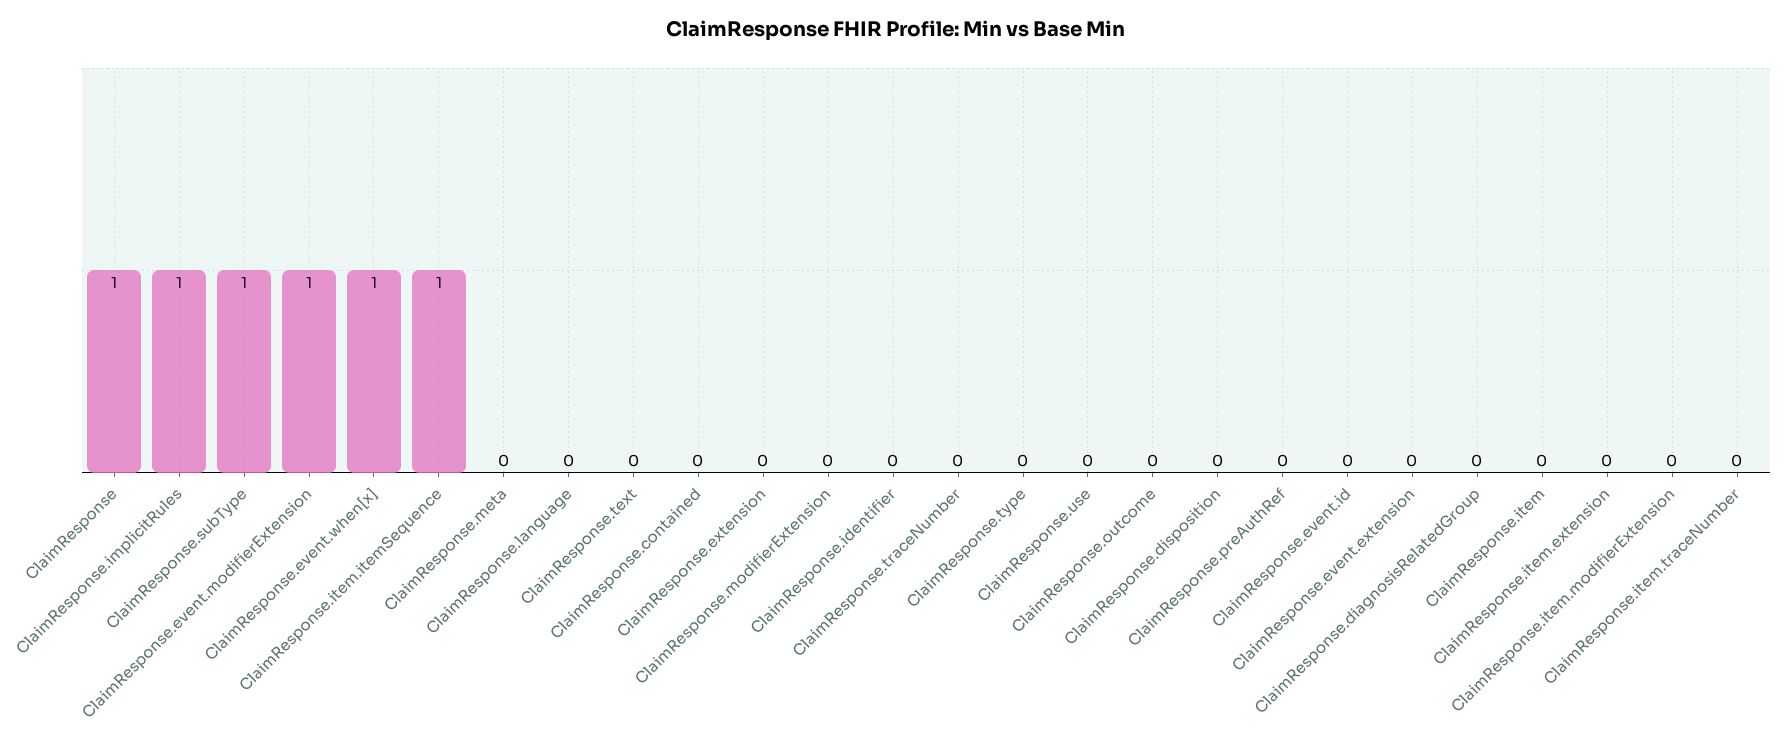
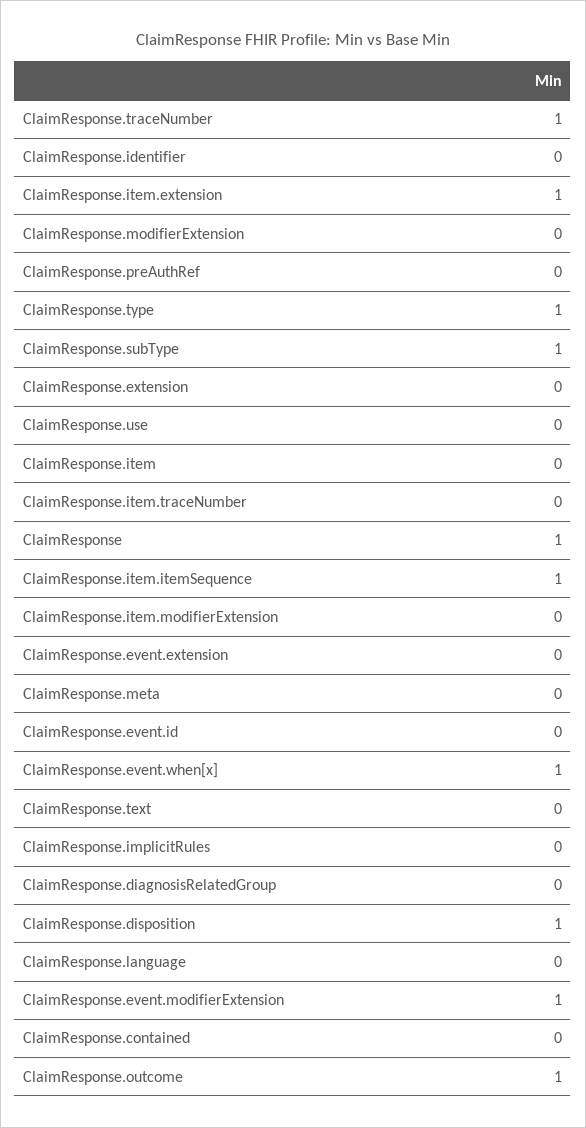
ClaimResponse.implicitRules: 1 -> 0
ClaimResponse.traceNumber: 0 -> 1
ClaimResponse.type: 0 -> 1
ClaimResponse.outcome: 0 -> 1
ClaimResponse.disposition: 0 -> 1
ClaimResponse.item.extension: 0 -> 1

